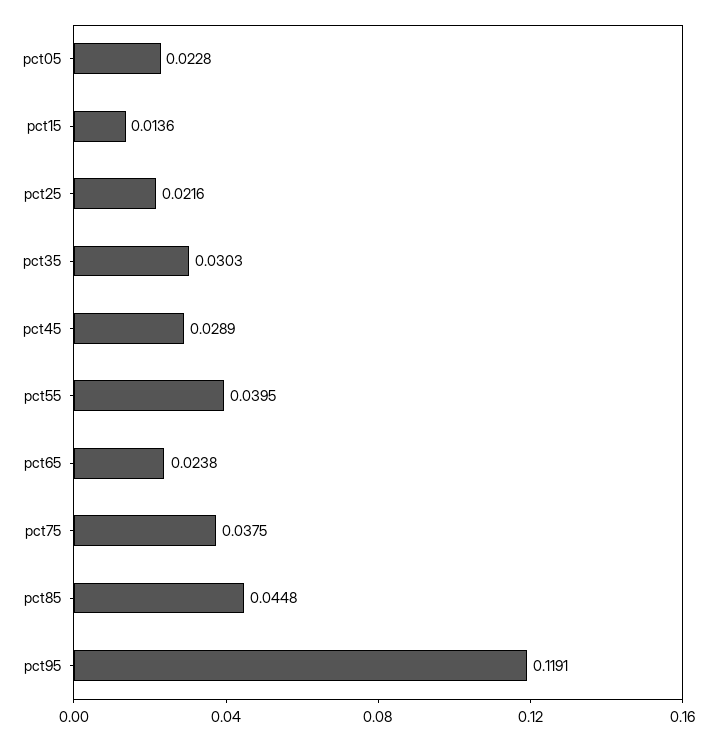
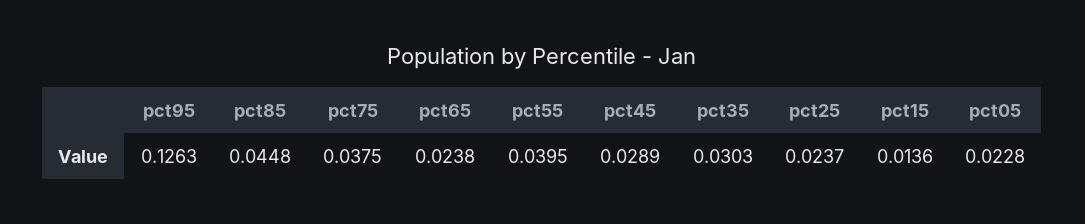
pct25: 0.0216 -> 0.0237
pct95: 0.1191 -> 0.1263

